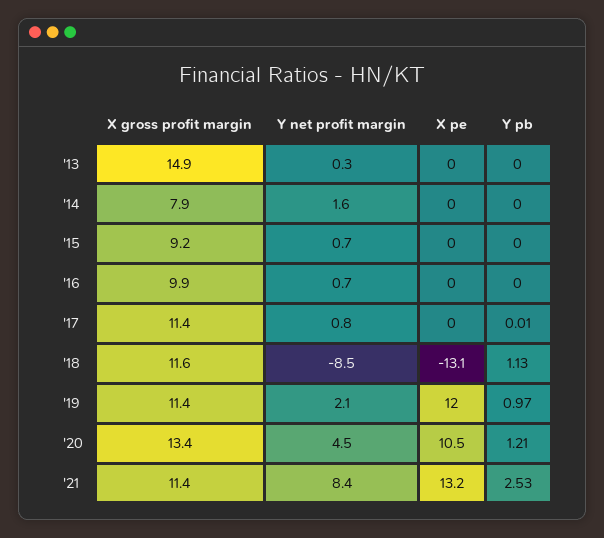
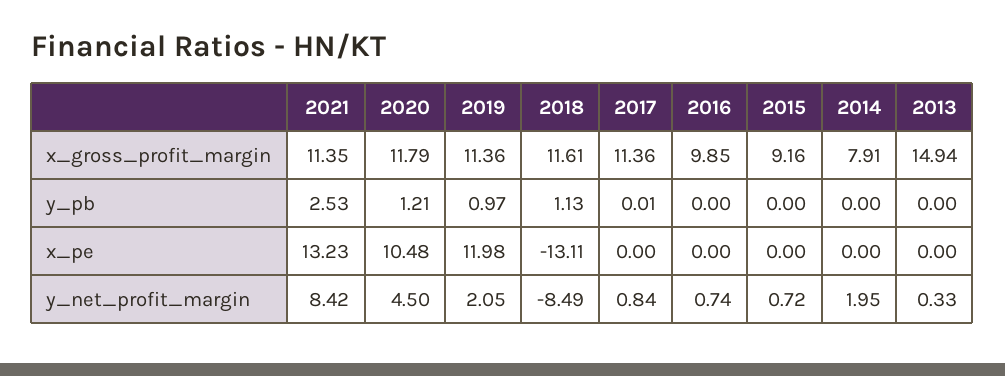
Y net profit margin, '14: 1.6 -> 1.95
X gross profit margin, '20: 13.4 -> 11.79

